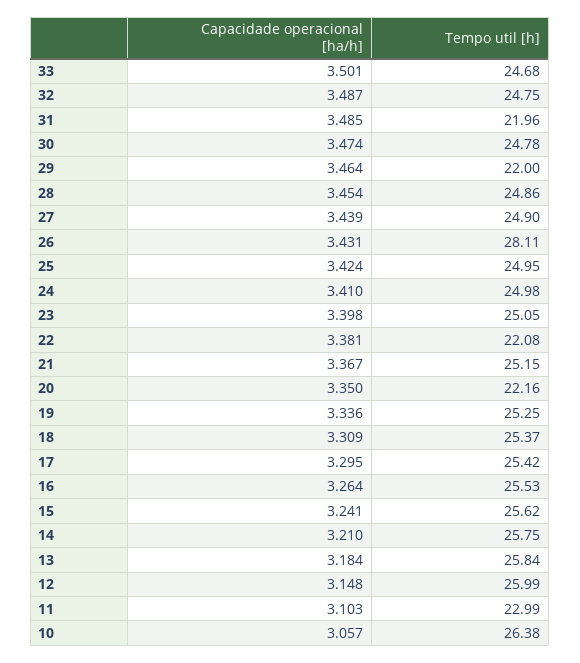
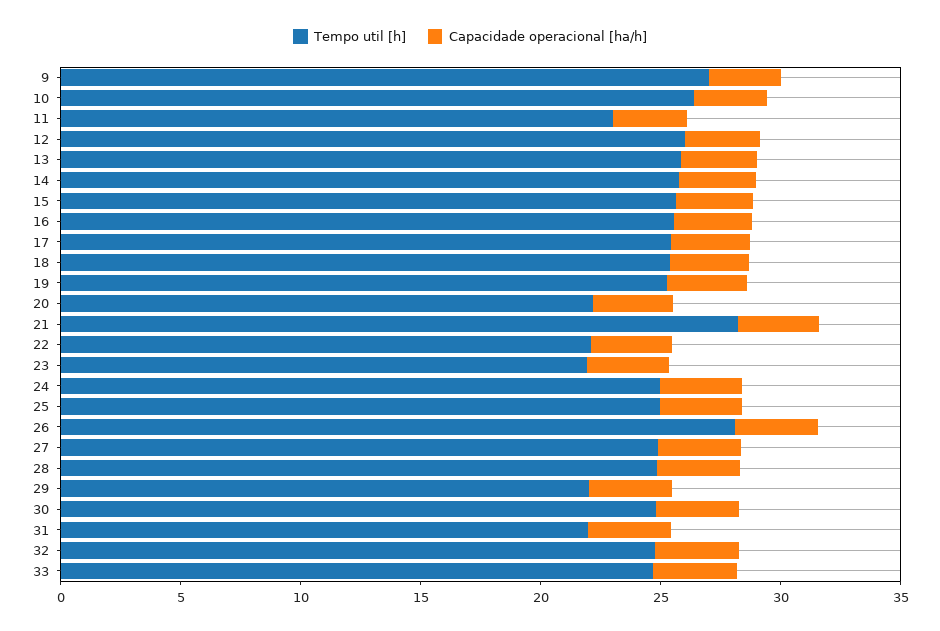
Tempo util [h], 23: 25.05 -> 22
Tempo util [h], 21: 25.15 -> 28
Tempo util [h], 9: none -> 27
Capacidade operacional [ha/h], 9: none -> 3

